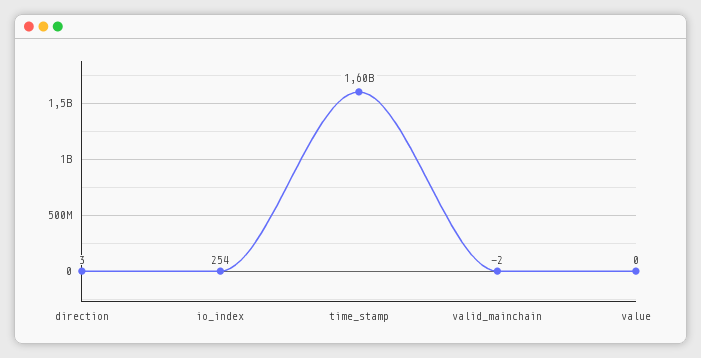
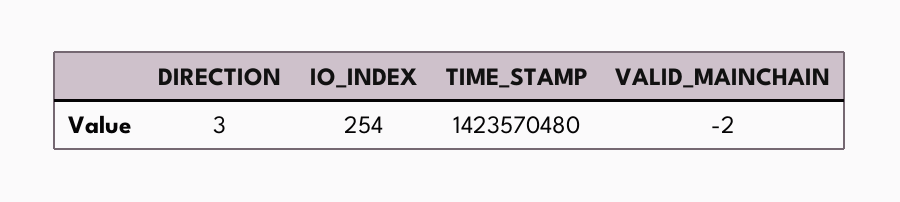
time_stamp: 1600000000 -> 1423570480
value: 0 -> none

